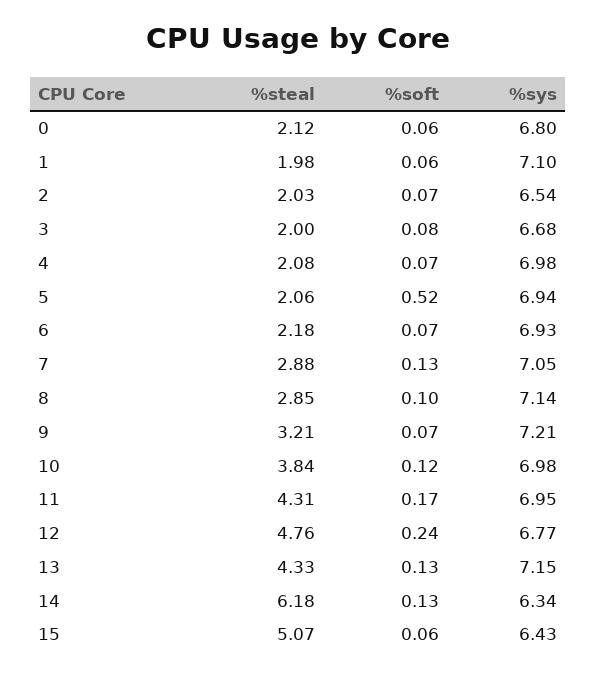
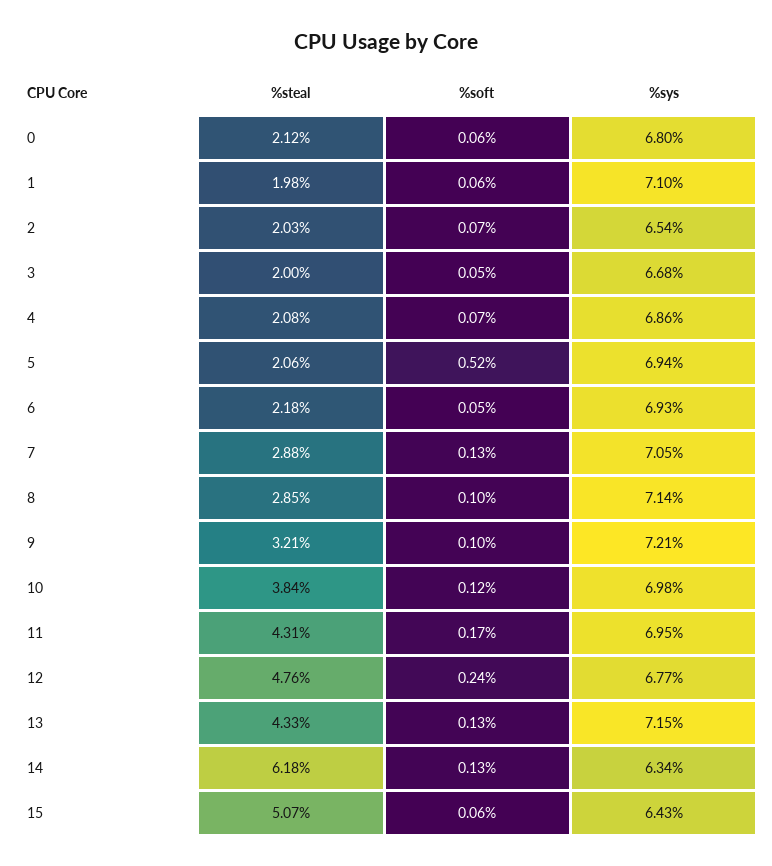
%soft, 3: 0.08 -> 0.05
%sys, 4: 6.98 -> 6.86
%soft, 6: 0.07 -> 0.05
%soft, 9: 0.07 -> 0.1

